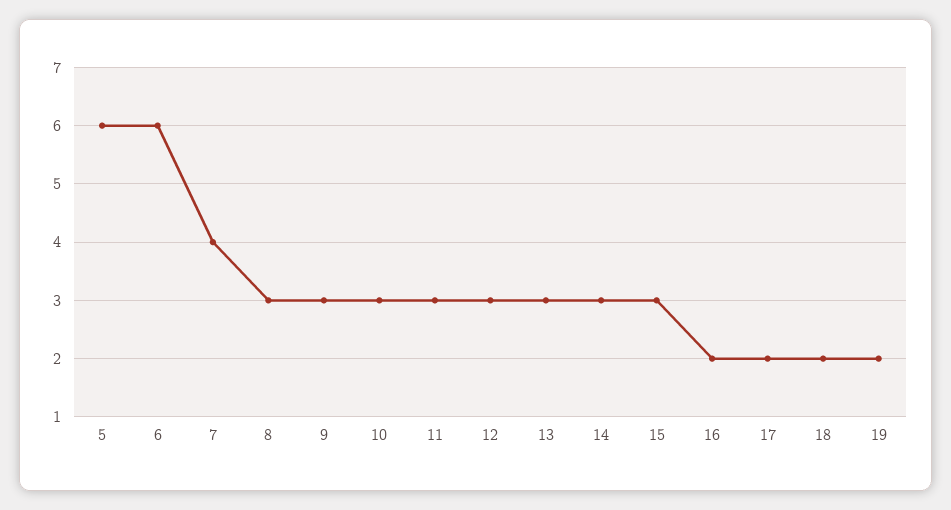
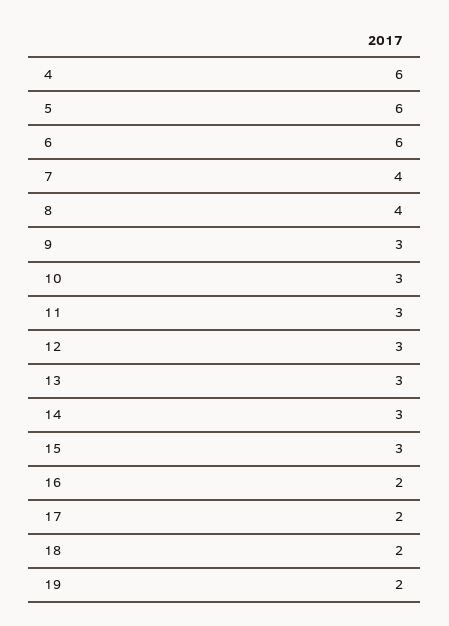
8: 3 -> 4
4: none -> 6

